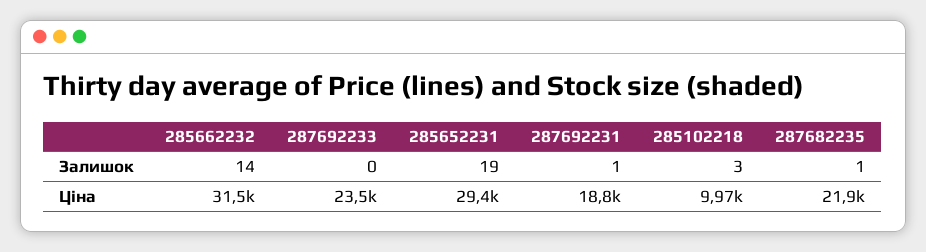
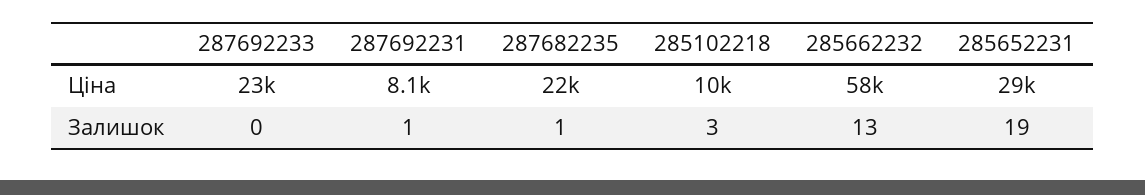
285662232, Залишок: 14 -> 13
285662232, Ціна: 31500 -> 58000
287692231, Ціна: 18800 -> 8100

